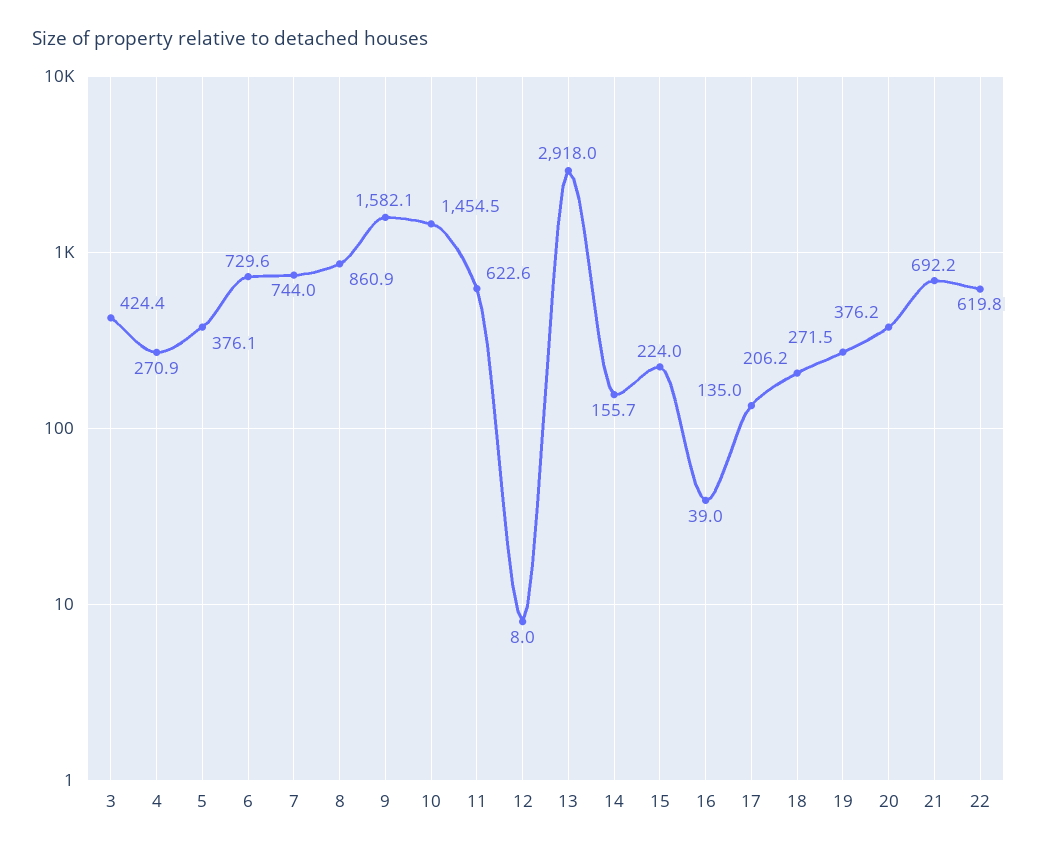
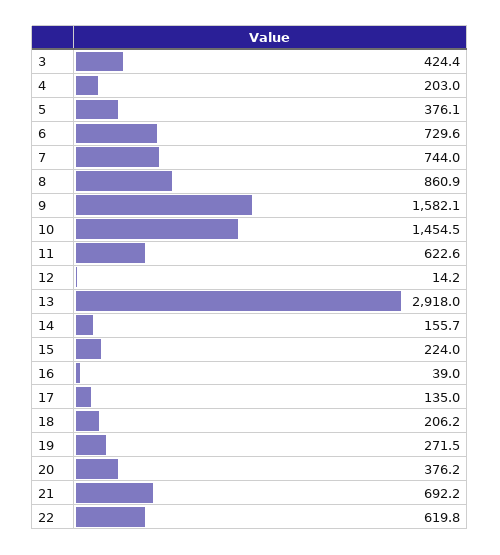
4: 270.9 -> 203
12: 8 -> 14.2

